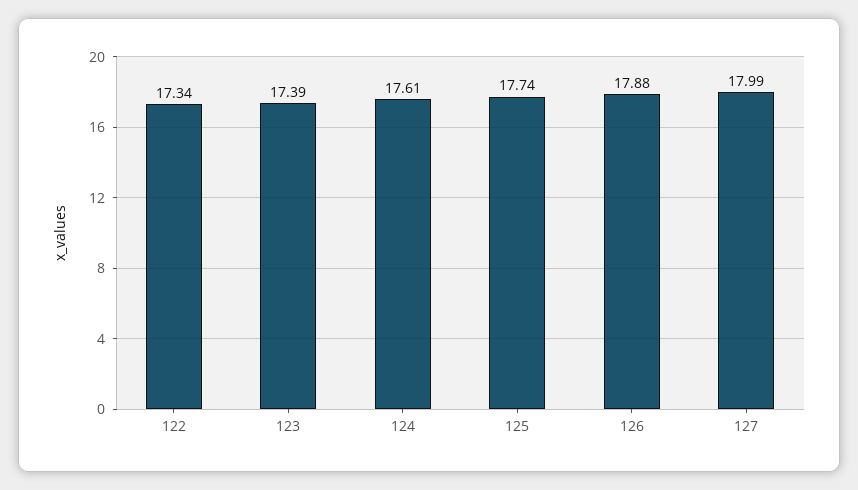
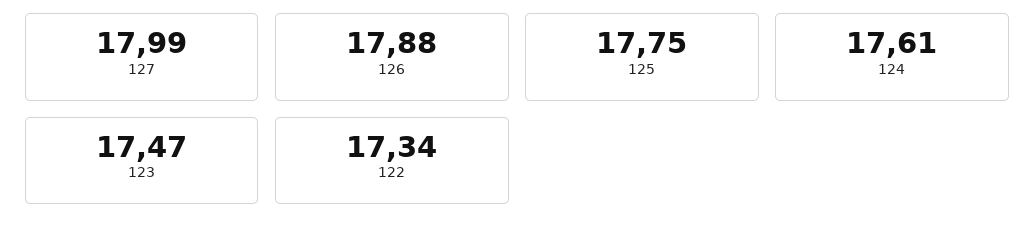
123: 17.39 -> 17.47
125: 17.74 -> 17.75

